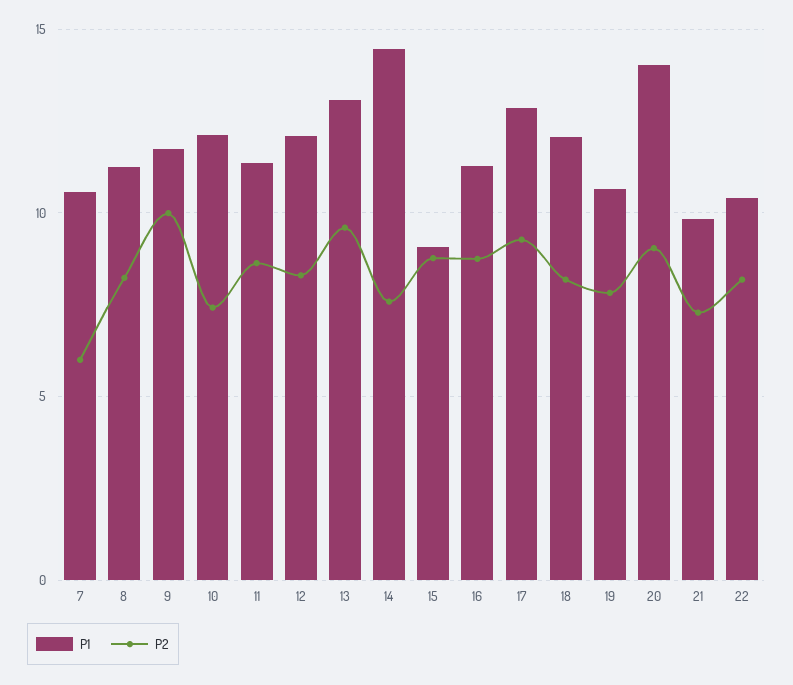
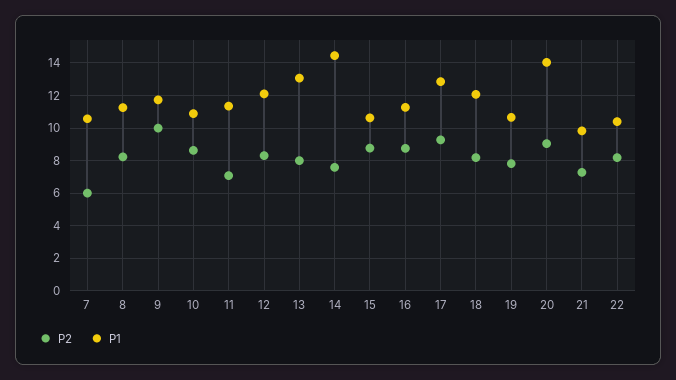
P1, 10: 12 -> 11
P2, 10: 7.5 -> 8.5
P2, 11: 8.5 -> 7
P2, 13: 9.5 -> 8
P1, 15: 9 -> 10.5

